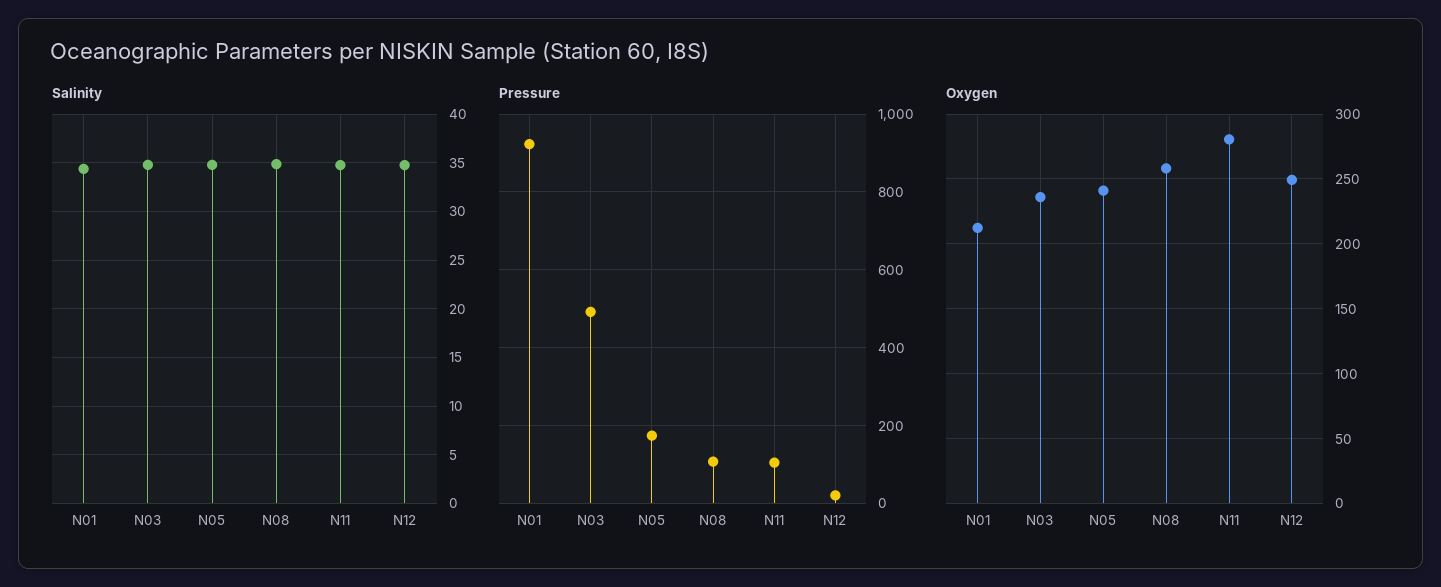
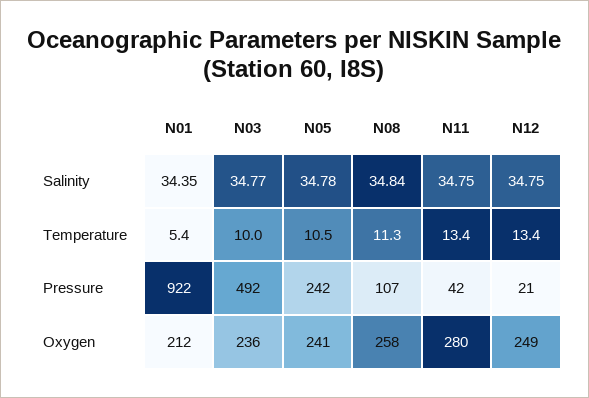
Pressure, N05: 180 -> 242
Pressure, N11: 100 -> 42
Temperature, N01: none -> 5.4
Temperature, N03: none -> 10
Temperature, N05: none -> 10.5
Temperature, N08: none -> 11.3
Temperature, N11: none -> 13.4
Temperature, N12: none -> 13.4

